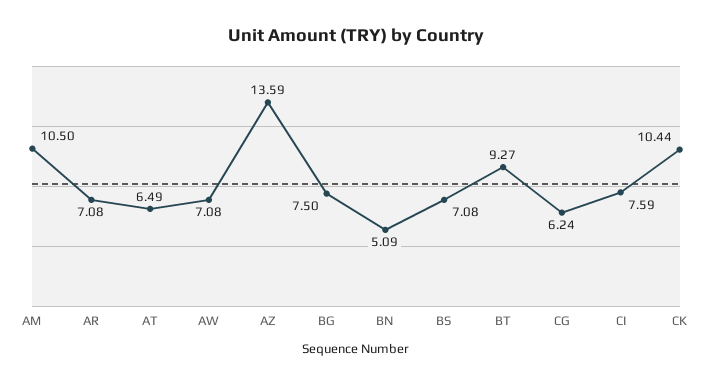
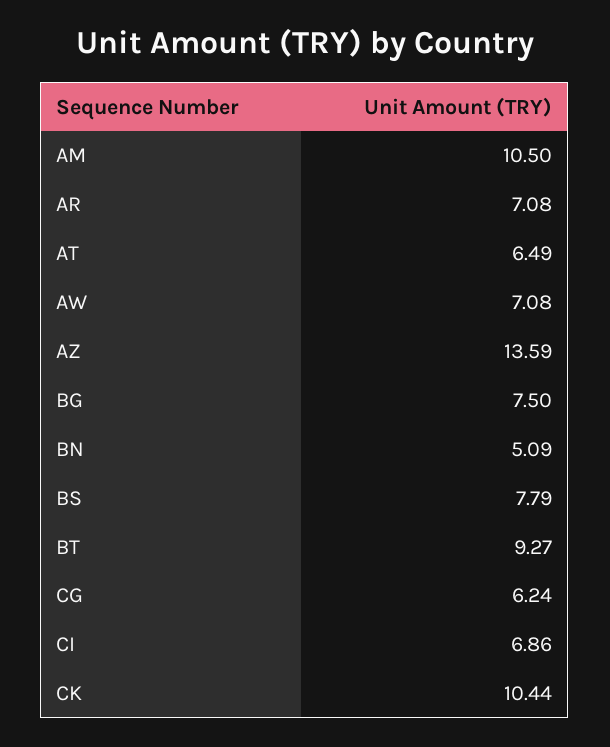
BS: 7.08 -> 7.79
CI: 7.59 -> 6.86

